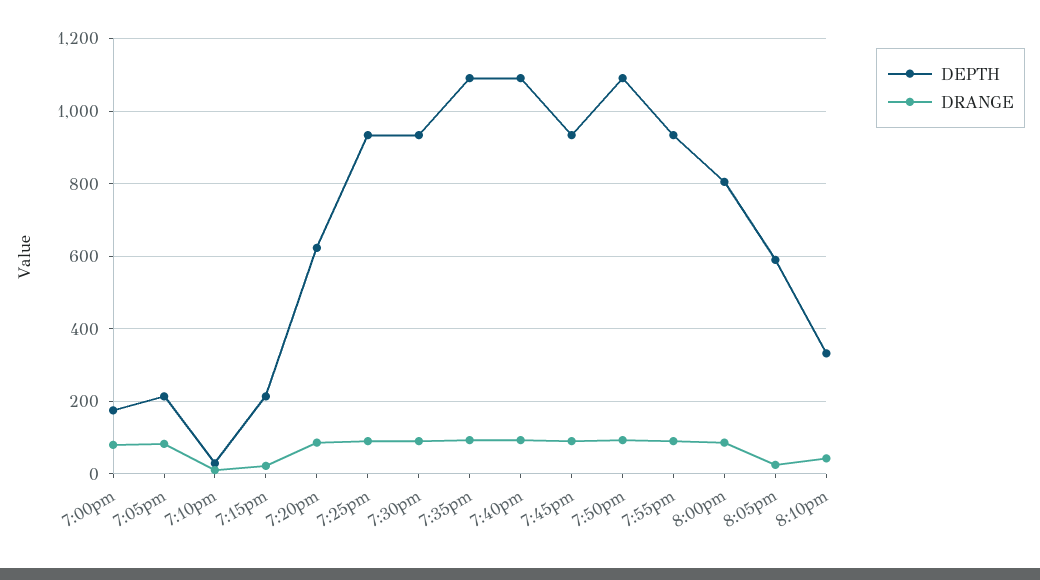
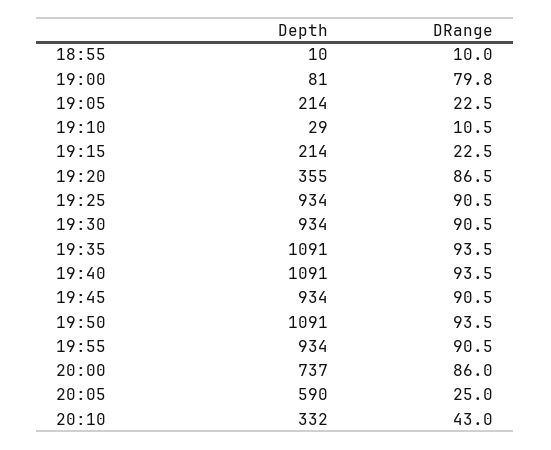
DEPTH, 7:00pm: 180 -> 81
DRANGE, 7:05pm: 80 -> 22.5
DEPTH, 7:20pm: 620 -> 355
DEPTH, 8:00pm: 800 -> 737
DEPTH, 18:55: none -> 10
DRANGE, 18:55: none -> 10

